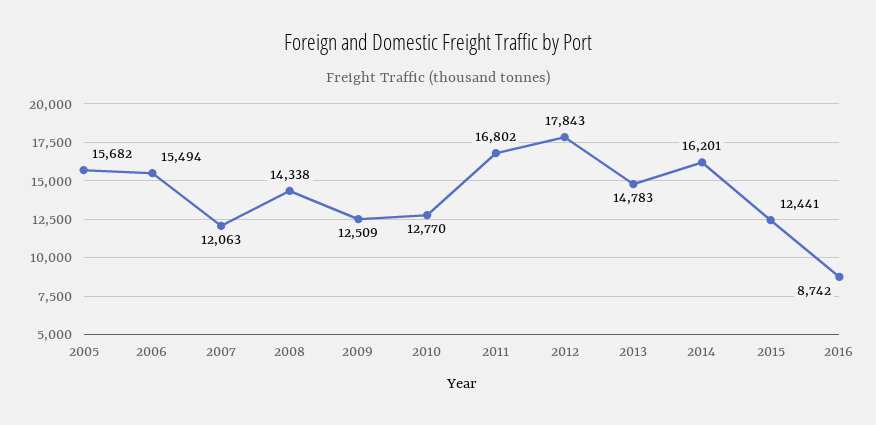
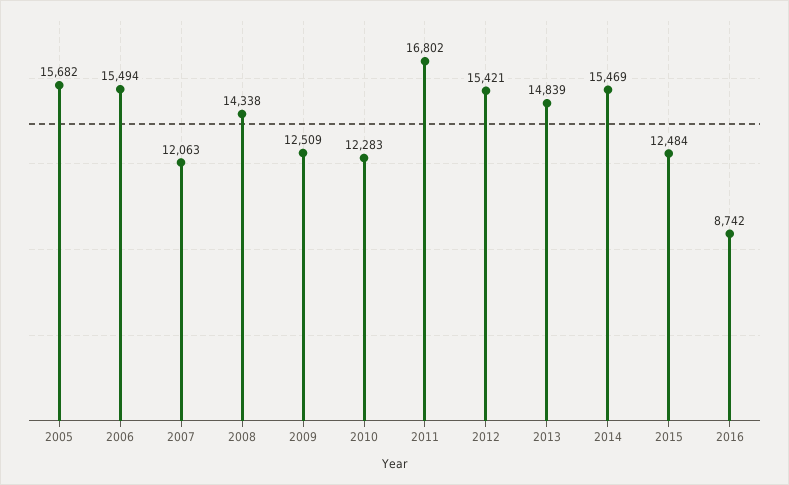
2010: 12770 -> 12283
2012: 17843 -> 15421
2013: 14783 -> 14839
2014: 16201 -> 15469
2015: 12441 -> 12484

